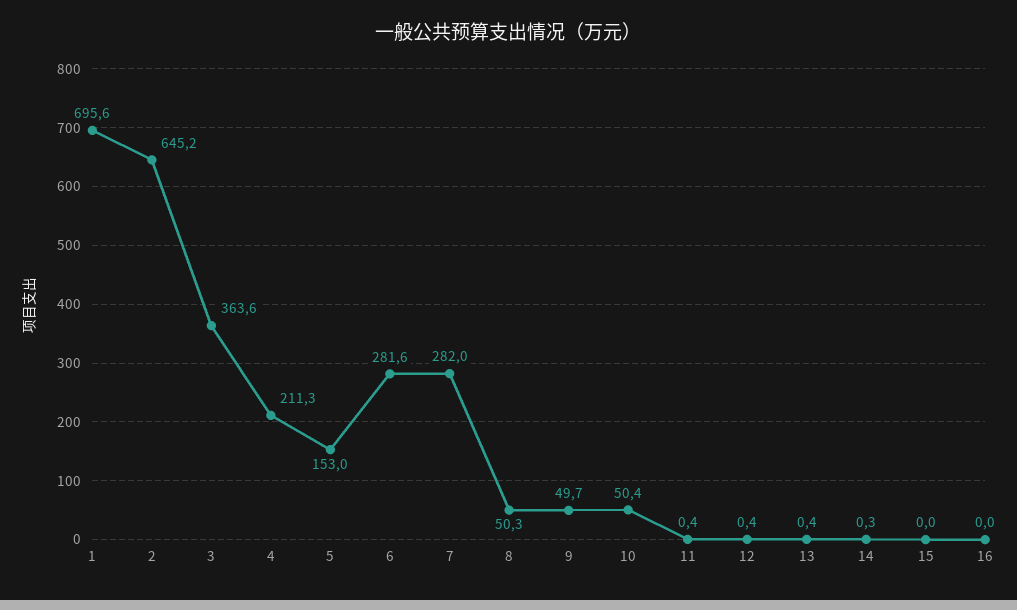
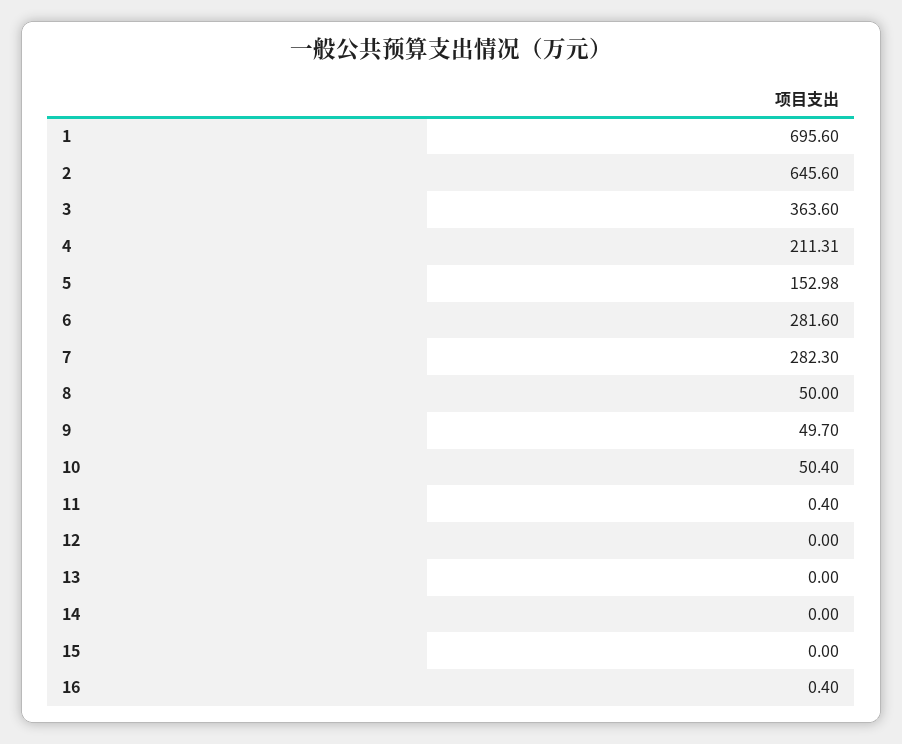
2: 645.2 -> 645.6
7: 282 -> 282.3
8: 50.3 -> 50
12: 0.4 -> 0
13: 0.4 -> 0
14: 0.3 -> 0
16: 0 -> 0.4

